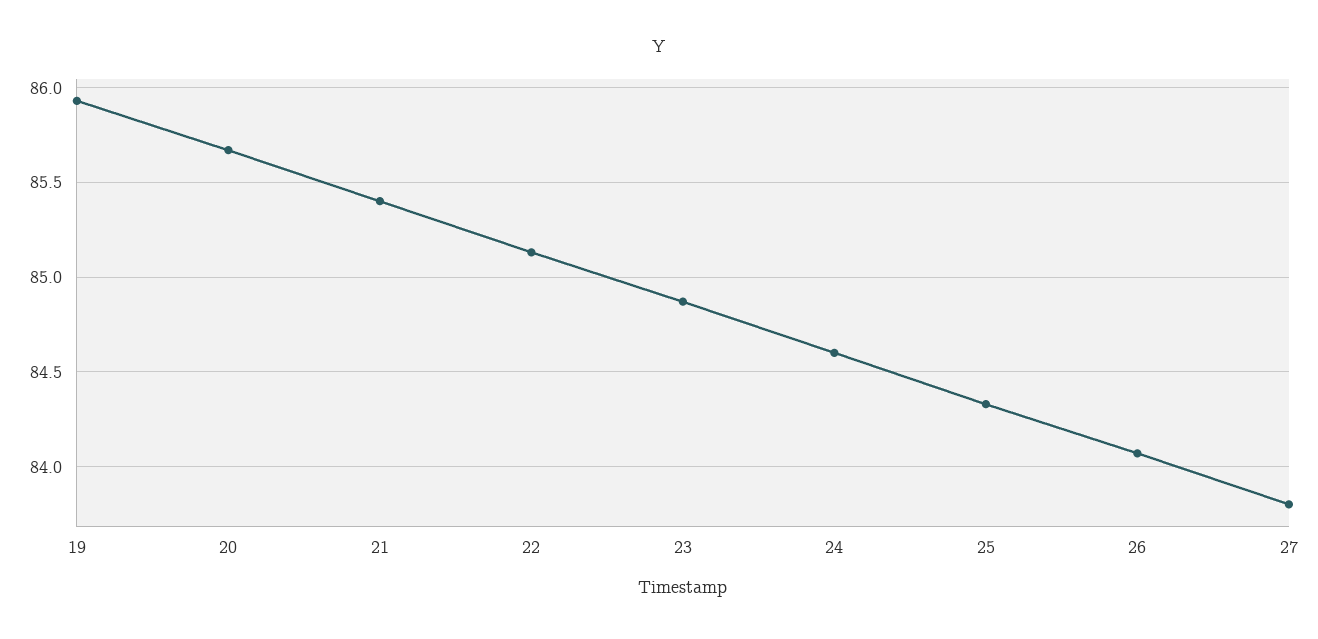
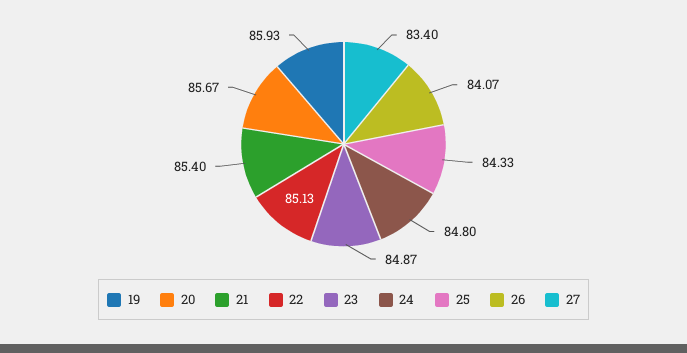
24: 84.6 -> 84.8
27: 83.8 -> 83.4

